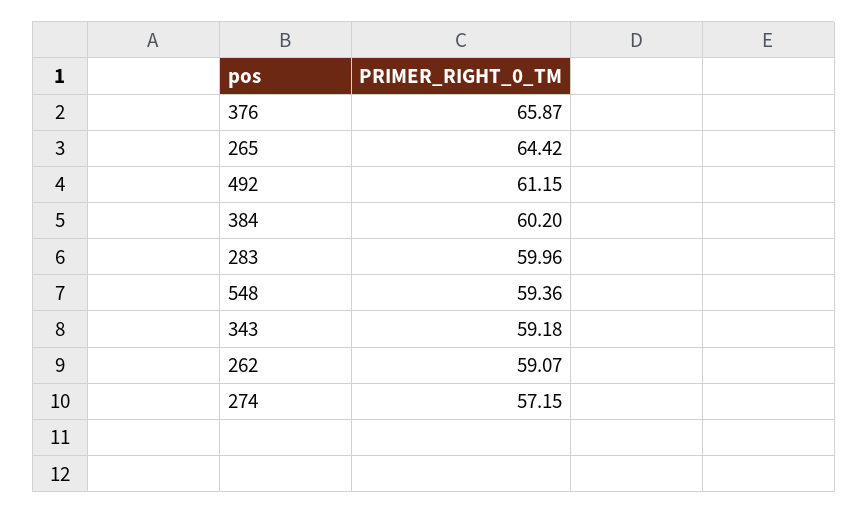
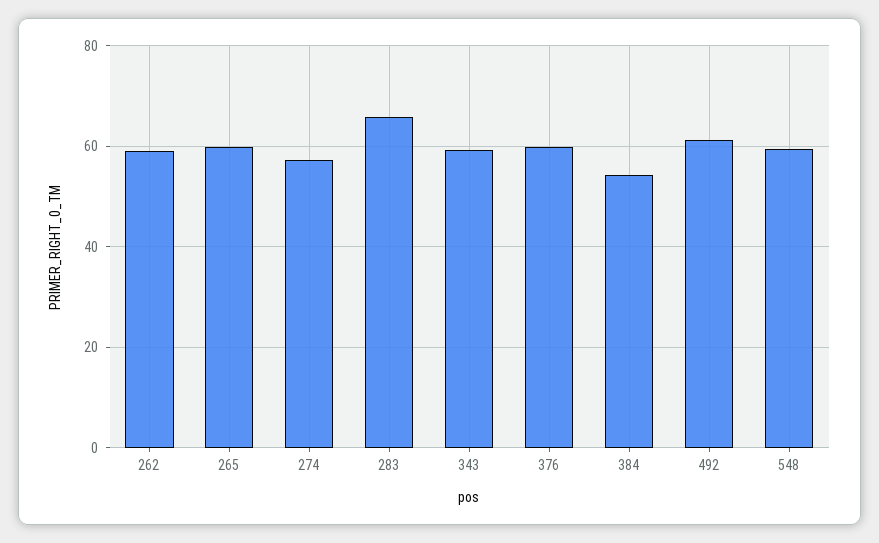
376: 65.87 -> 60
265: 64.42 -> 60
384: 60.2 -> 54
283: 59.96 -> 66

